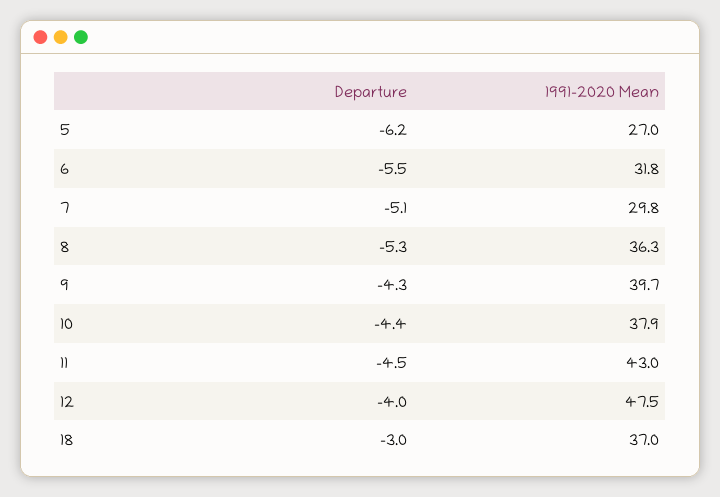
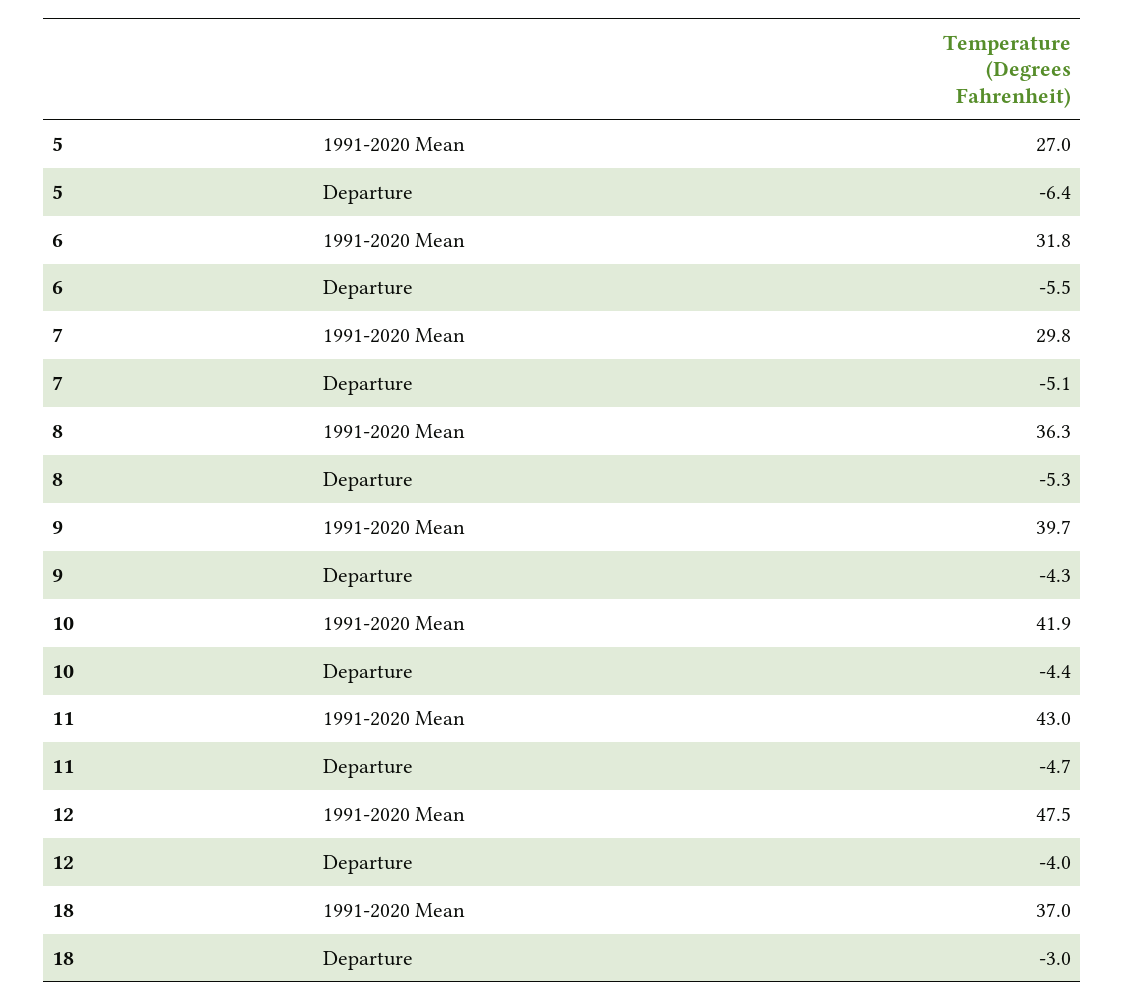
Departure, 5: -6.2 -> -6.4
1991-2020 Mean, 10: 37.9 -> 41.9
Departure, 11: -4.5 -> -4.7

